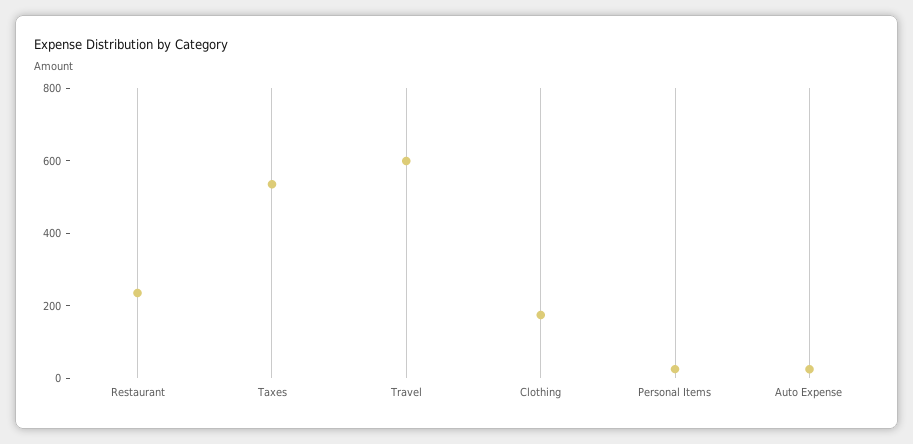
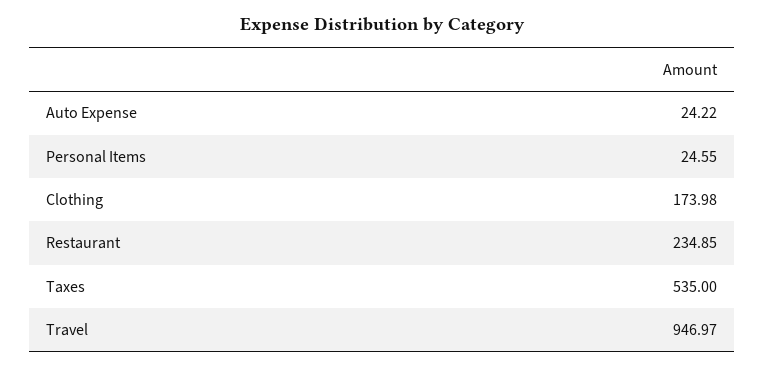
Travel: 600 -> 946.97

